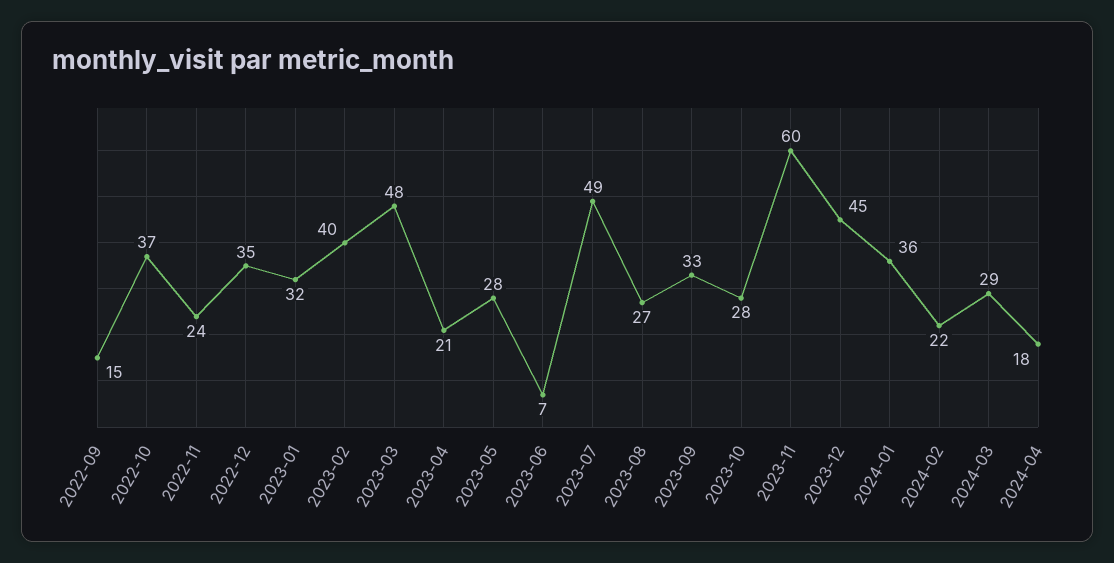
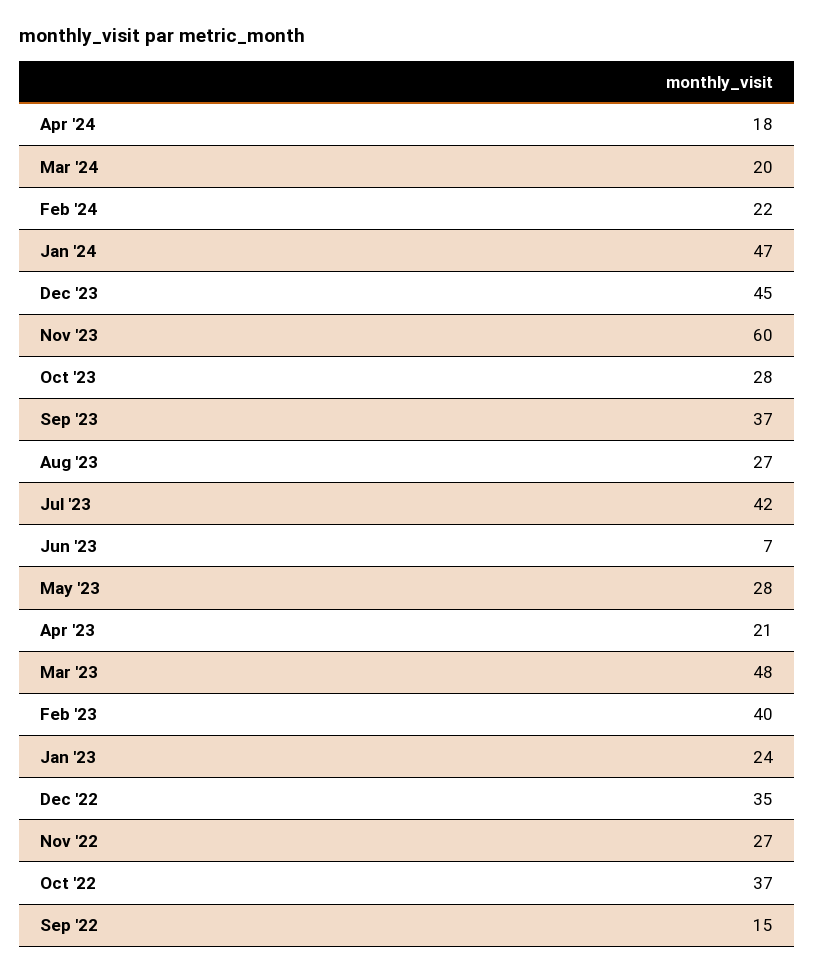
2022-11: 24 -> 27
2023-01: 32 -> 24
2023-07: 49 -> 42
2023-09: 33 -> 37
2024-01: 36 -> 47
2024-03: 29 -> 20

